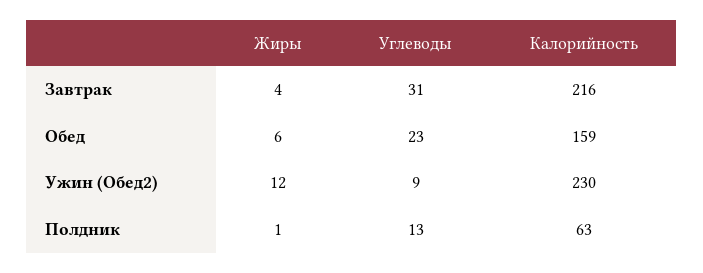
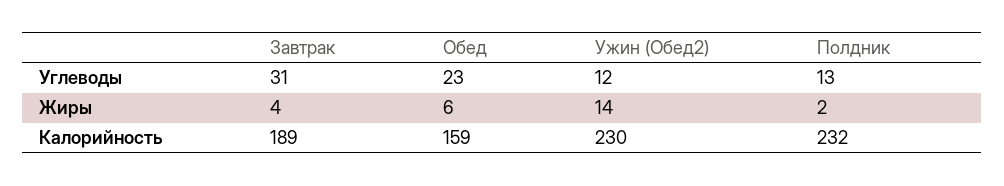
Калорийность, Завтрак: 216 -> 189
Жиры, Ужин (Обед2): 12 -> 14
Углеводы, Ужин (Обед2): 9 -> 12
Жиры, Полдник: 1 -> 2
Калорийность, Полдник: 63 -> 232

